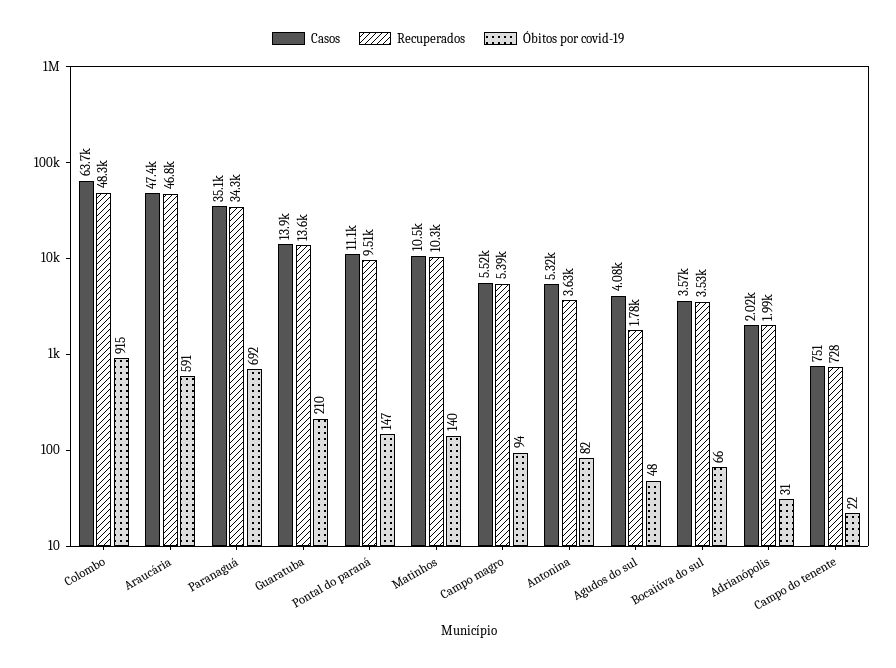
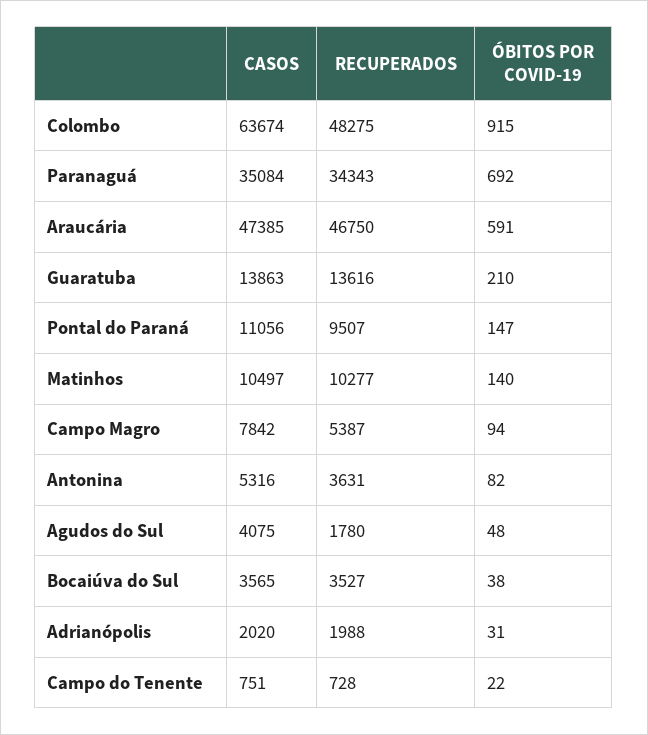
Casos, Campo magro: 5520 -> 7842
Óbitos por covid-19, Bocaiúva do sul: 66 -> 38

